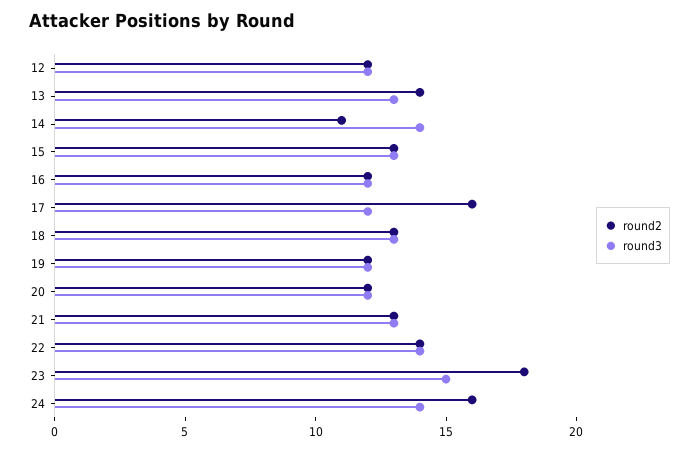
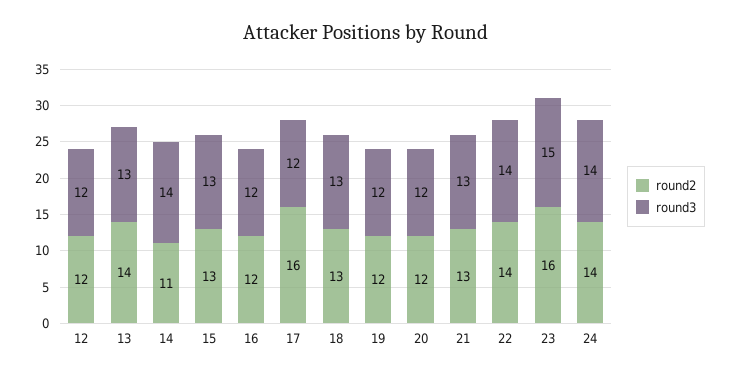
round2, 23: 18 -> 16
round2, 24: 16 -> 14

